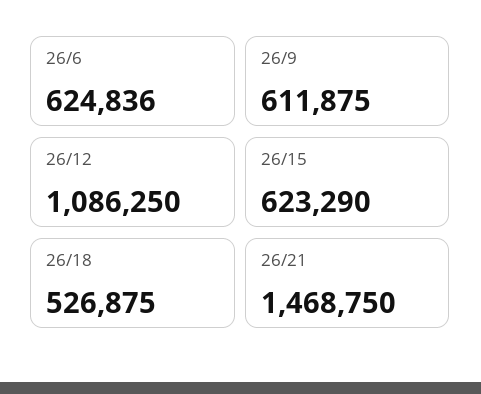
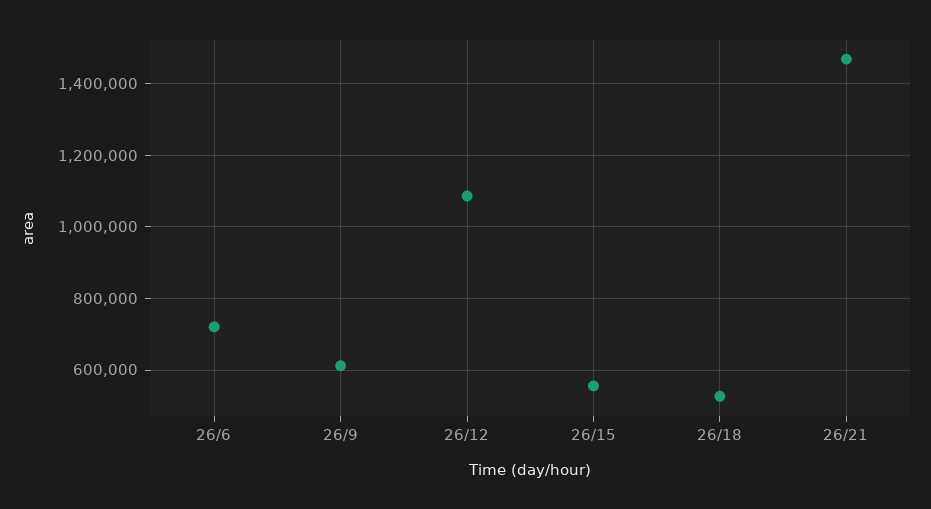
26/6: 624836 -> 720000
26/15: 623290 -> 560000

